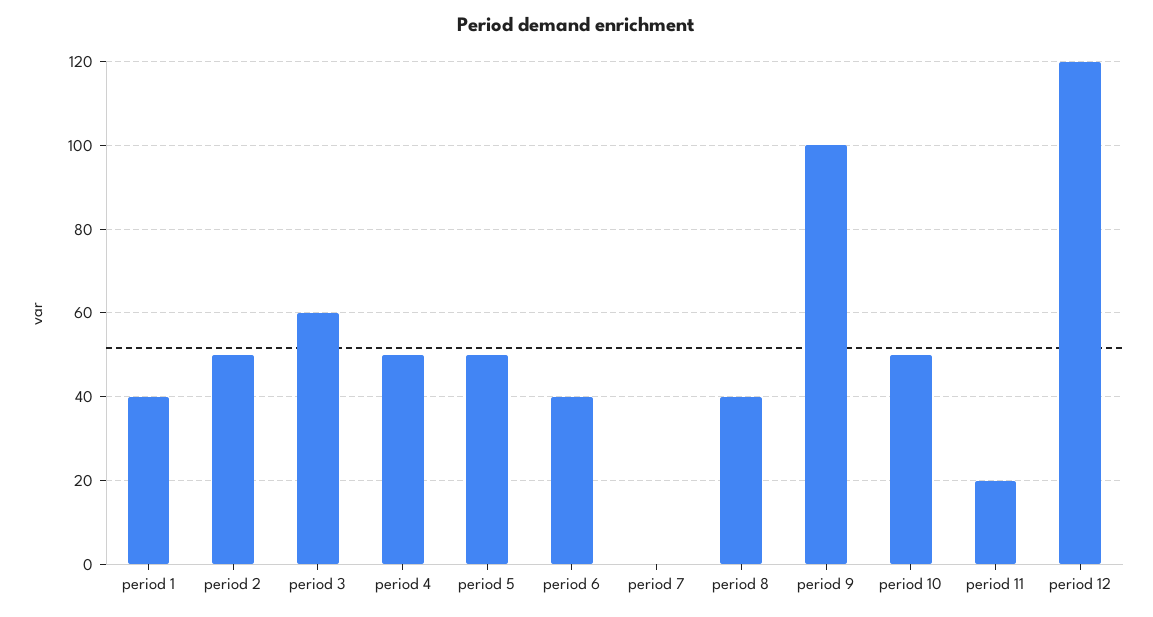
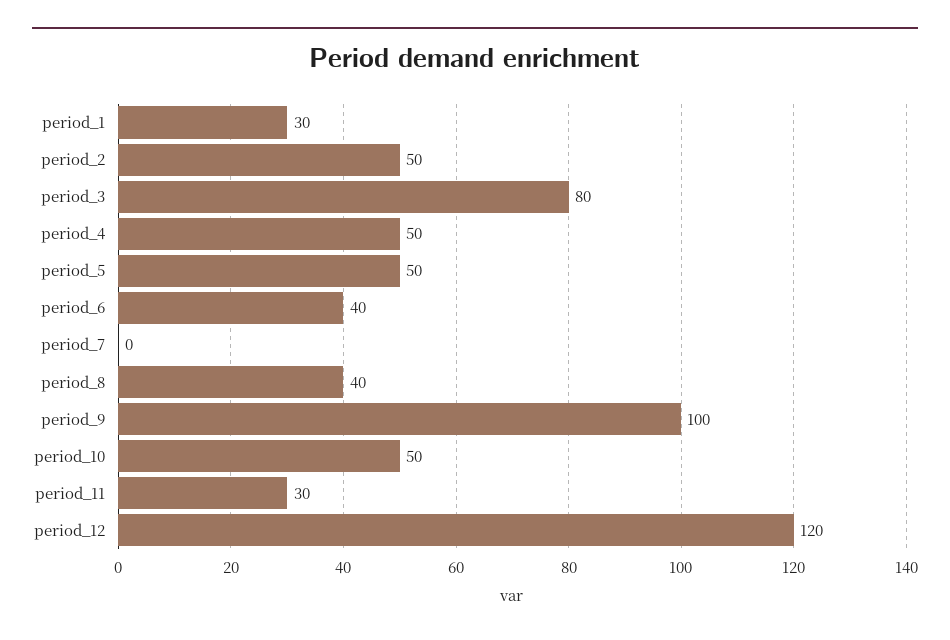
period 1: 40 -> 30
period 3: 60 -> 80
period 11: 20 -> 30

